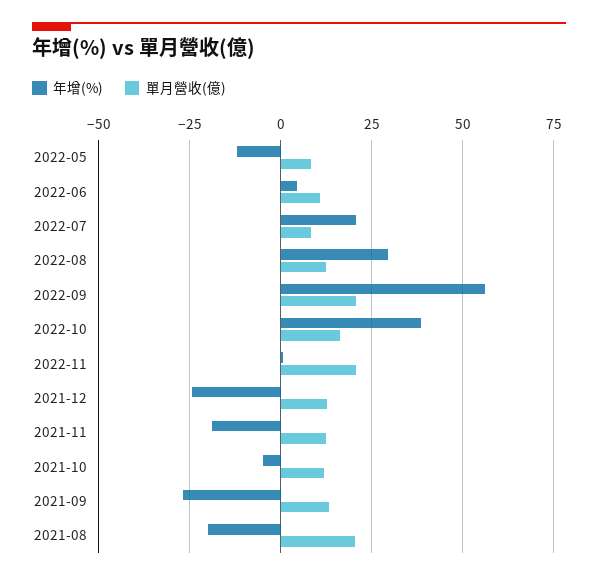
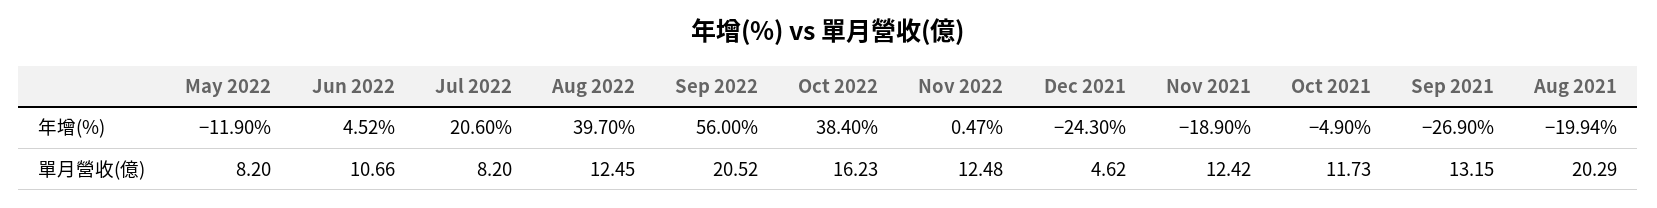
年增(%), 2022-08: 30 -> 39.7
單月營收(億), 2022-11: 20 -> 12.48
單月營收(億), 2021-12: 12.5 -> 4.62

